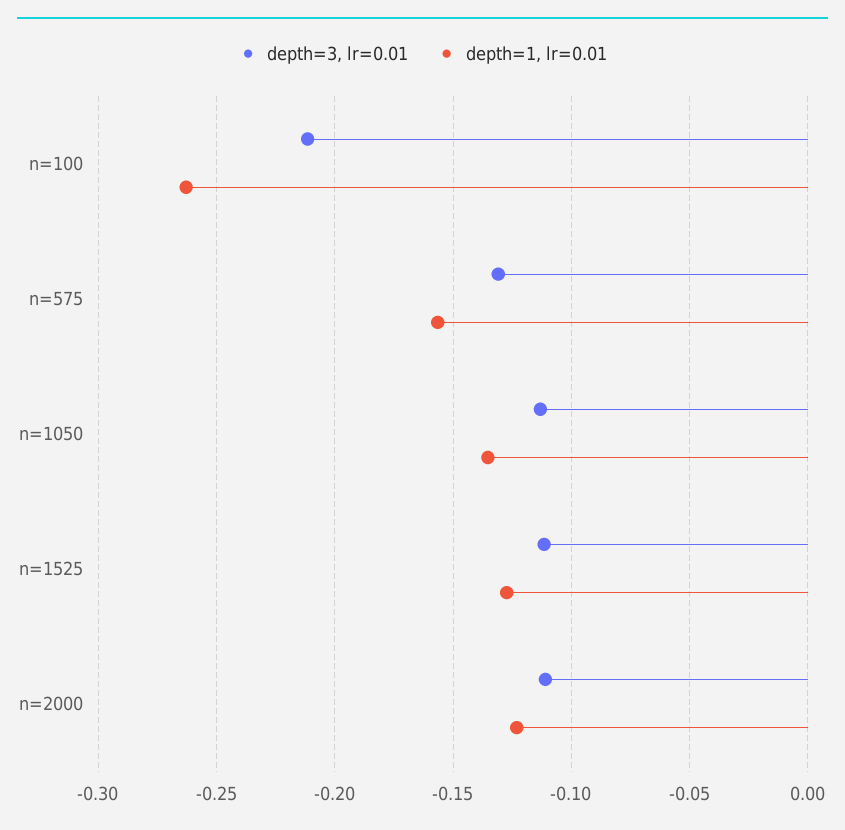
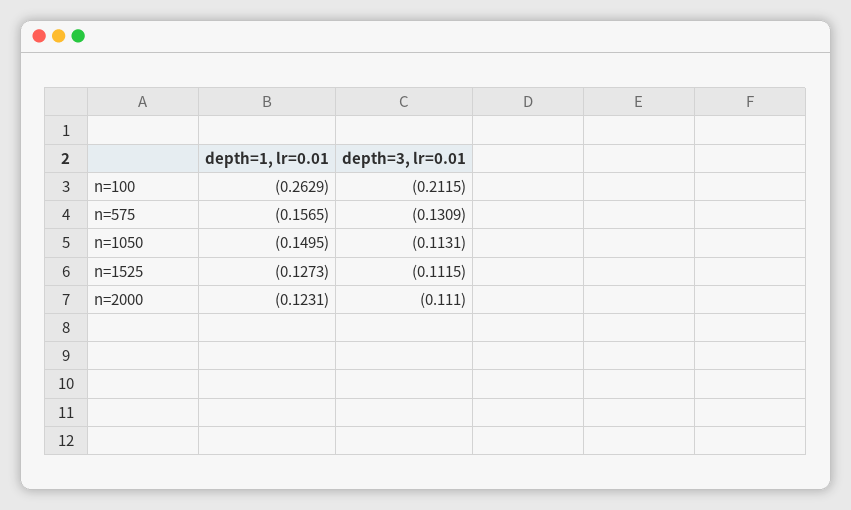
depth=1, lr=0.01, n=1050: -0.135 -> -0.1495

